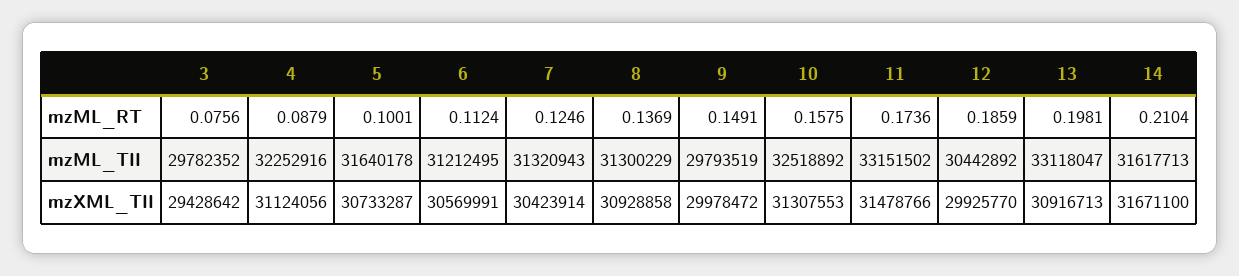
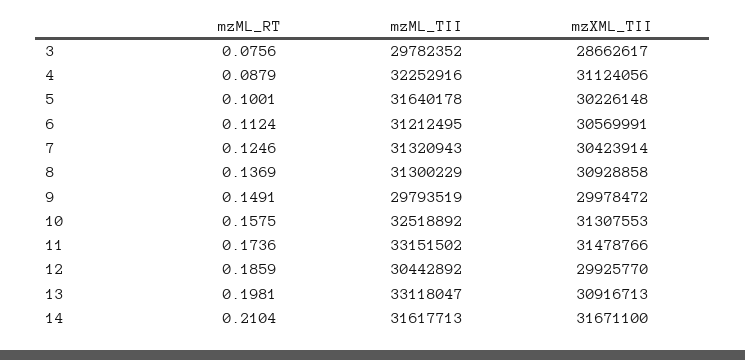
3, mzXML_TII: 29428642 -> 28662617
5, mzXML_TII: 30733287 -> 30226148

